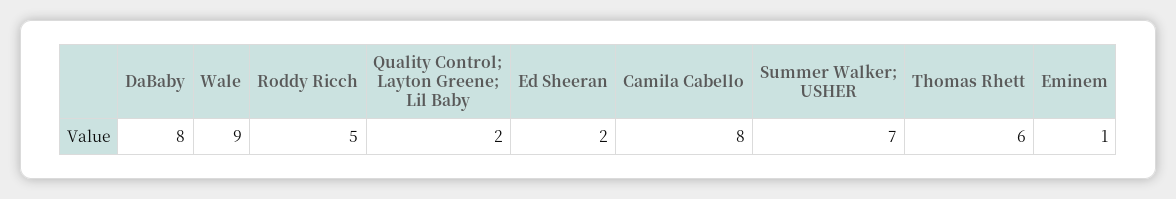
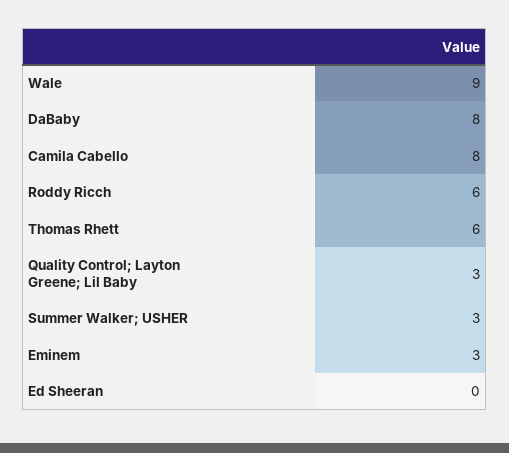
Roddy Ricch: 5 -> 6
Quality Control; Layton Greene; Lil Baby: 2 -> 3
Ed Sheeran: 2 -> 0
Summer Walker; USHER: 7 -> 3
Eminem: 1 -> 3

